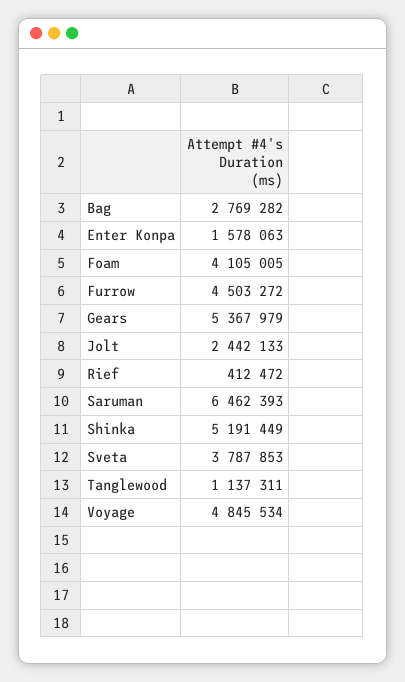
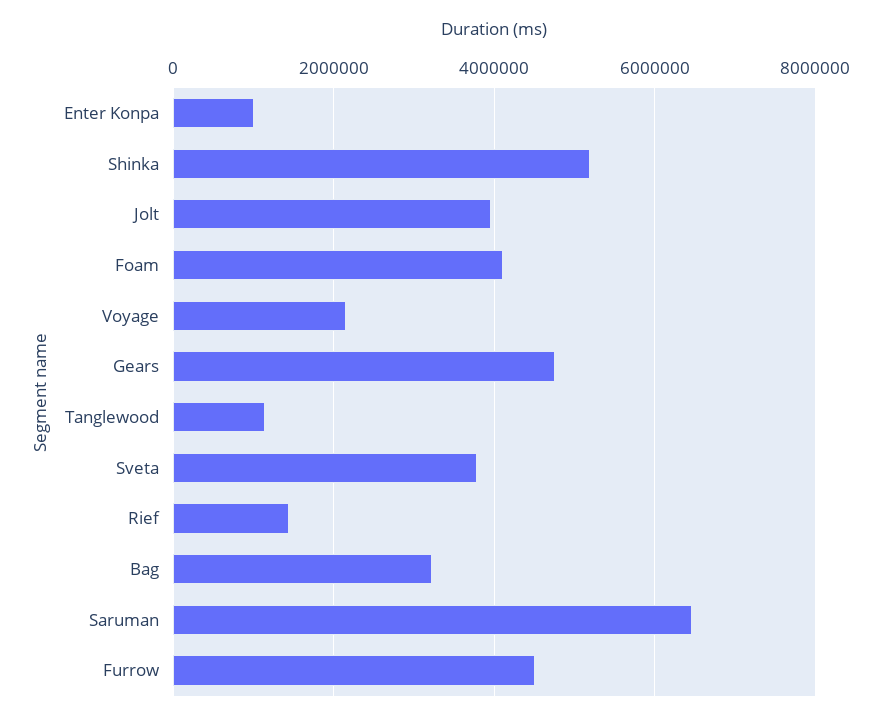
Bag: 2769282 -> 3200000
Enter Konpa: 1578063 -> 1000000
Gears: 5367979 -> 4800000
Jolt: 2442133 -> 4000000
Rief: 412472 -> 1400000
Voyage: 4845534 -> 2200000

